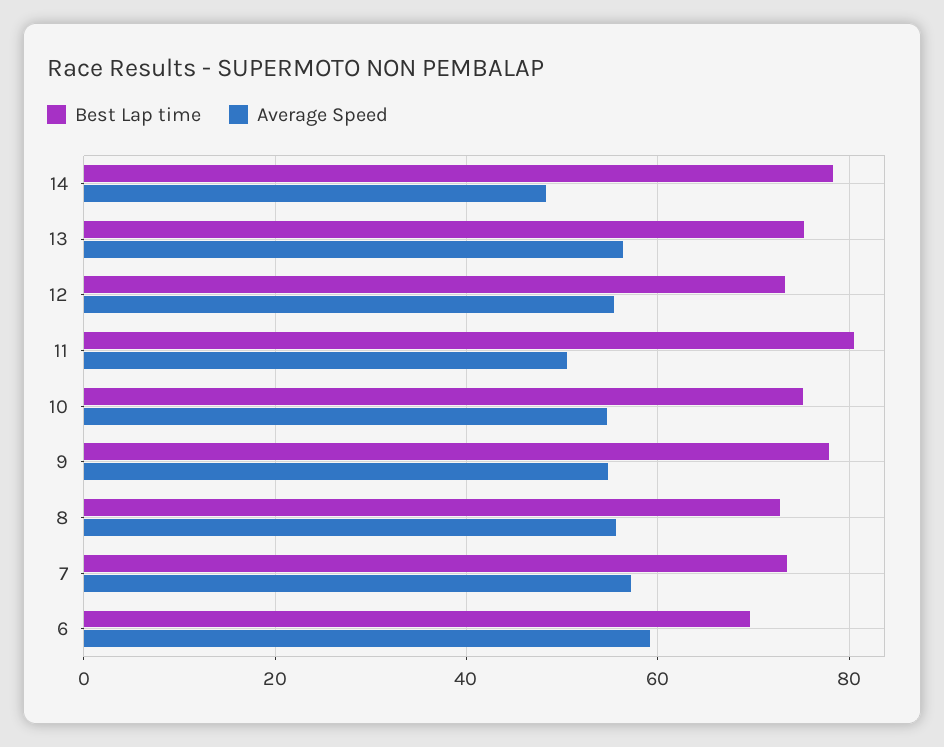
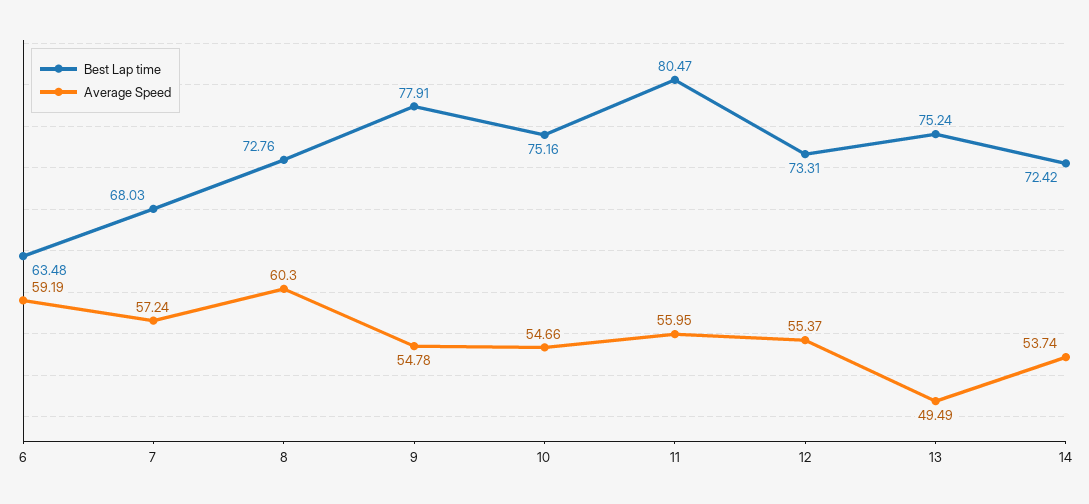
Best Lap time, 14: 78 -> 72.42
Average Speed, 14: 48 -> 53.74
Average Speed, 13: 56 -> 49.49
Average Speed, 11: 50 -> 55.95
Average Speed, 8: 56 -> 60.3
Best Lap time, 7: 74 -> 68.03
Best Lap time, 6: 70 -> 63.48

